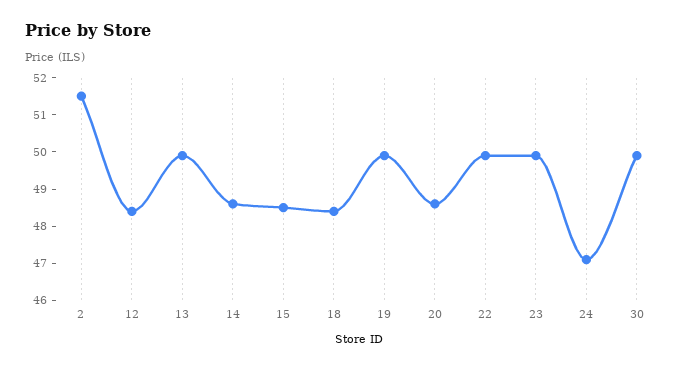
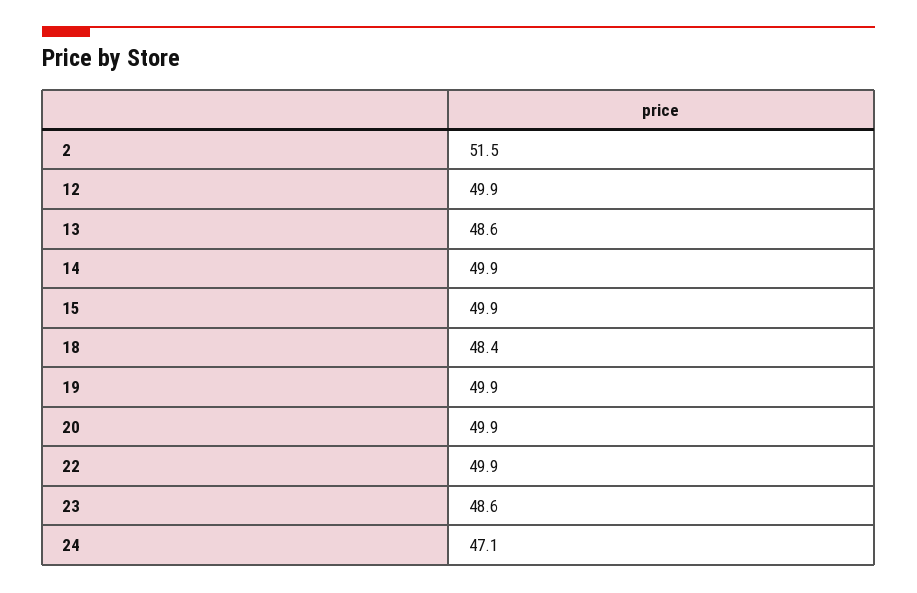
12: 48.5 -> 49.9
13: 50 -> 48.6
14: 48.5 -> 49.9
15: 48.5 -> 49.9
20: 48.5 -> 49.9
23: 50 -> 48.6
30: 50 -> none

